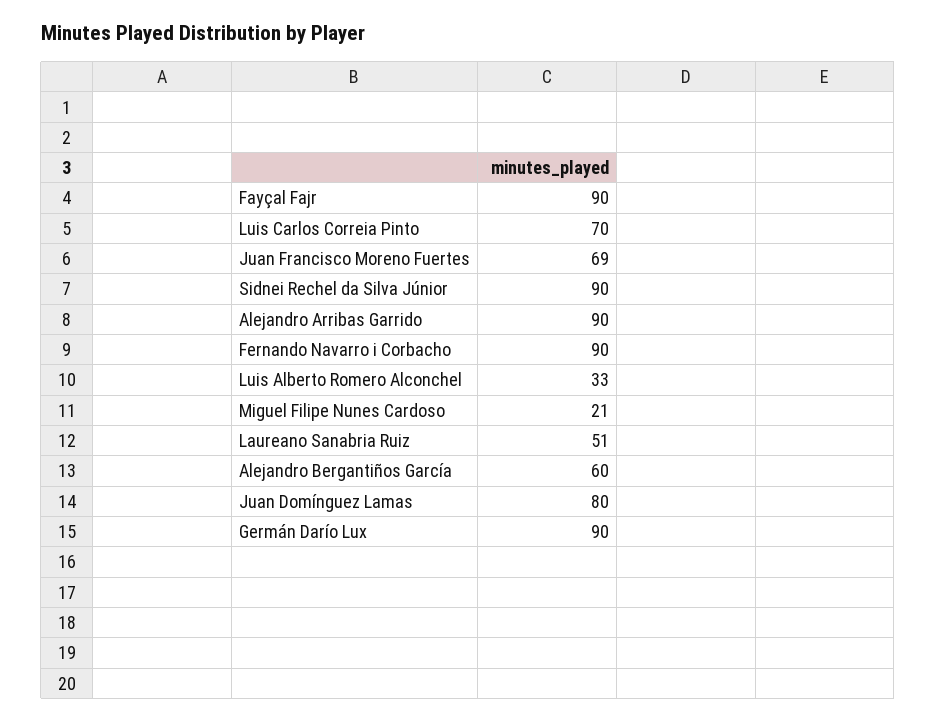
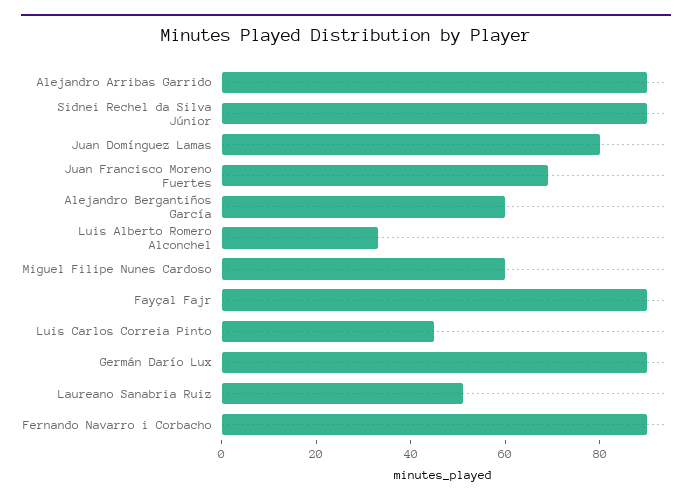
Luis Carlos Correia Pinto: 70 -> 45
Miguel Filipe Nunes Cardoso: 21 -> 60

